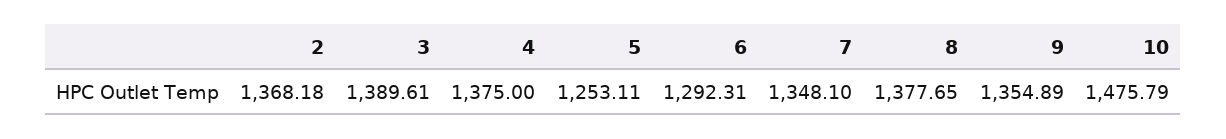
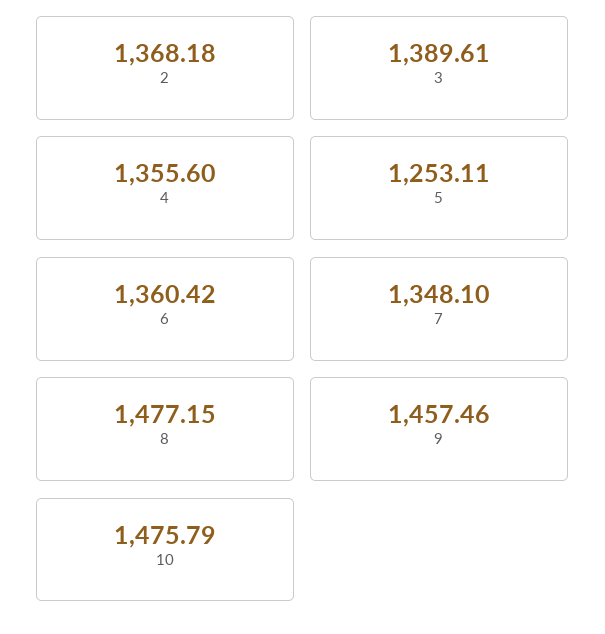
4: 1375 -> 1355.6
6: 1292.31 -> 1360.42
8: 1377.65 -> 1477.15
9: 1354.89 -> 1457.46

